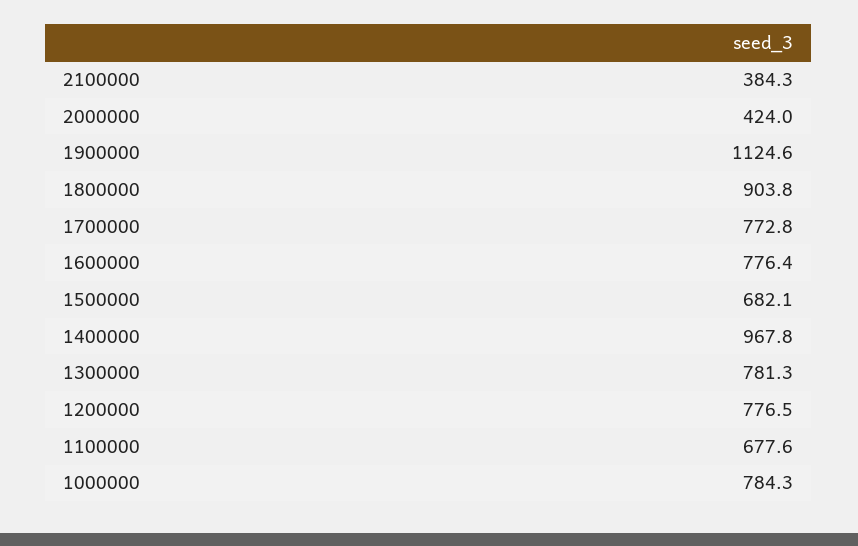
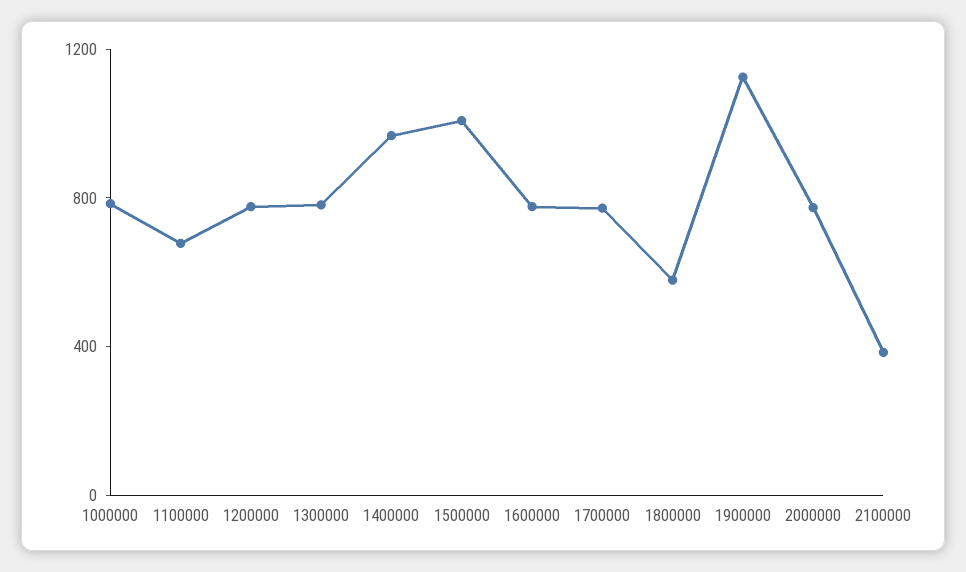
2000000: 424 -> 800
1800000: 903.8 -> 600
1500000: 682.1 -> 1000

